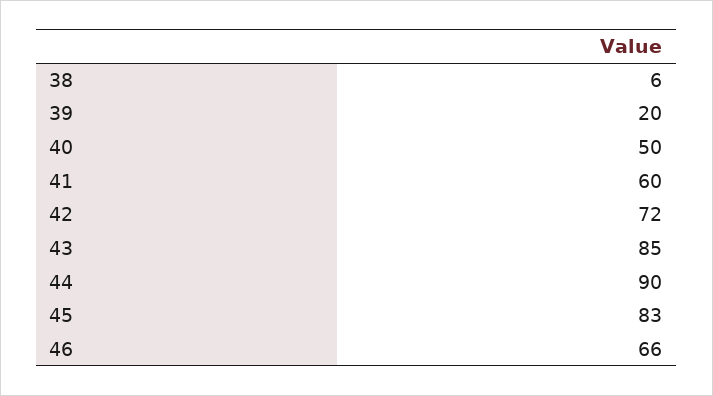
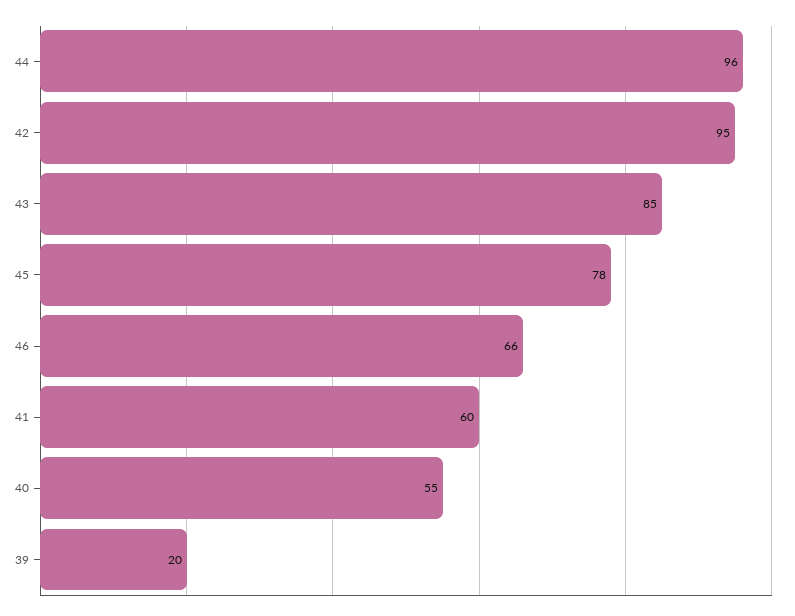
38: 6 -> none
40: 50 -> 55
42: 72 -> 95
44: 90 -> 96
45: 83 -> 78

